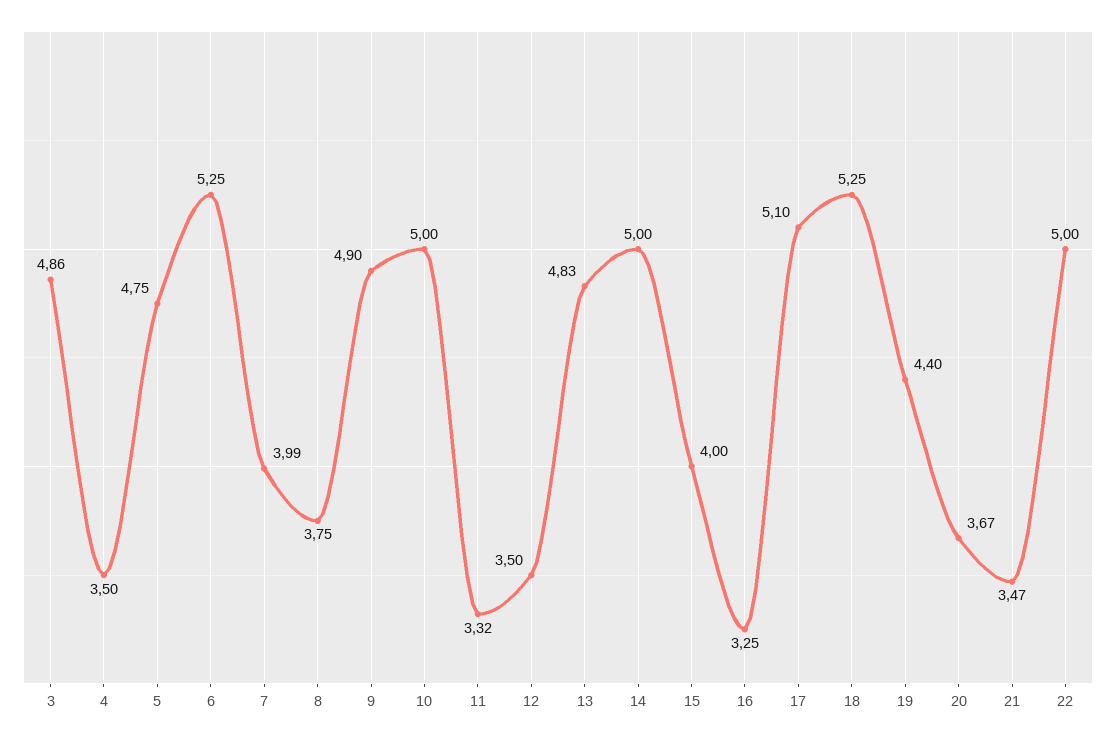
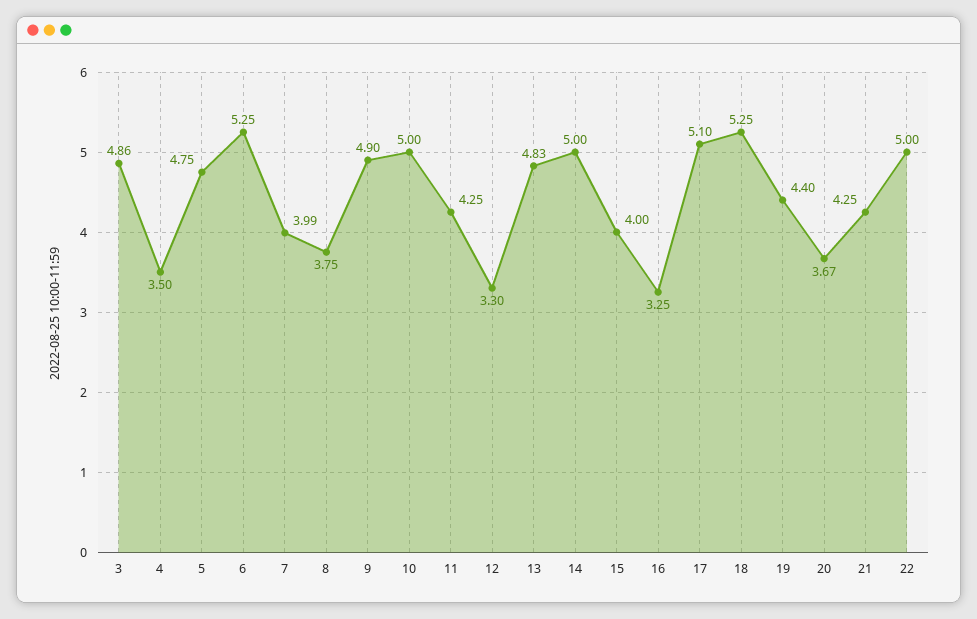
11: 3.32 -> 4.25
12: 3.5 -> 3.3
21: 3.47 -> 4.25

